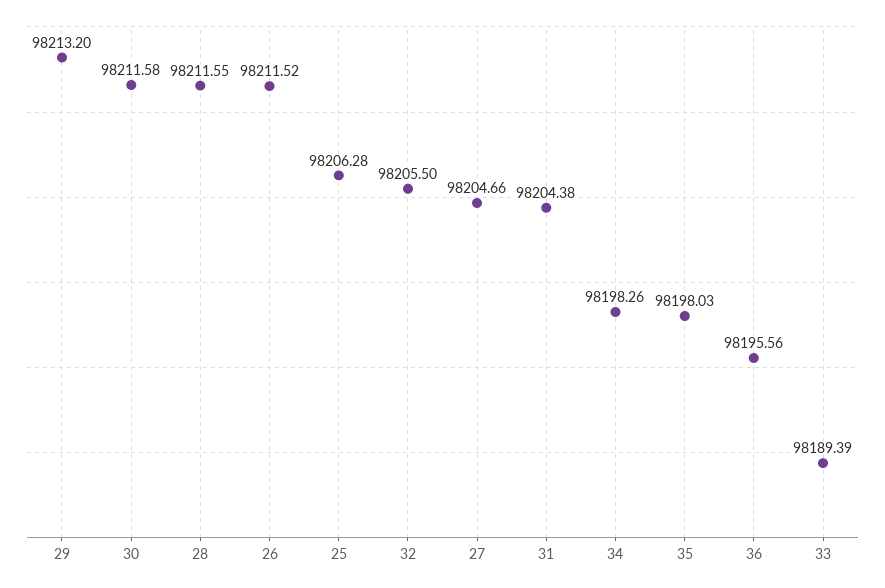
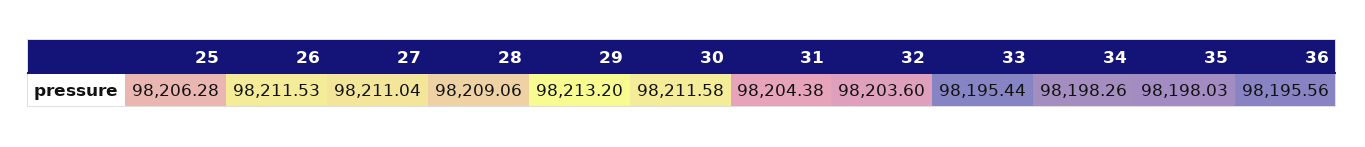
28: 98211.55 -> 98209.06
26: 98211.52 -> 98211.53
32: 98205.5 -> 98203.6
27: 98204.66 -> 98211.04
33: 98189.39 -> 98195.44

